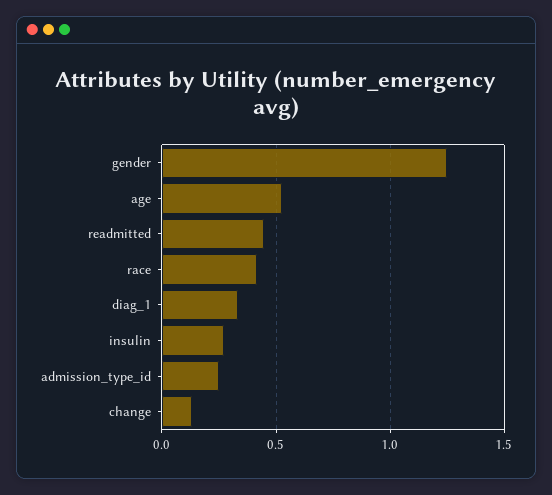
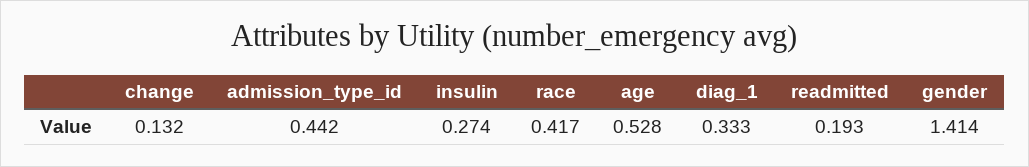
gender: 1.25 -> 1.414
readmitted: 0.45 -> 0.193
admission_type_id: 0.25 -> 0.442

